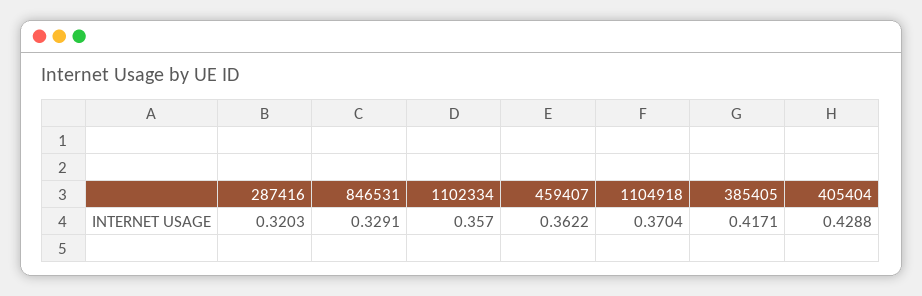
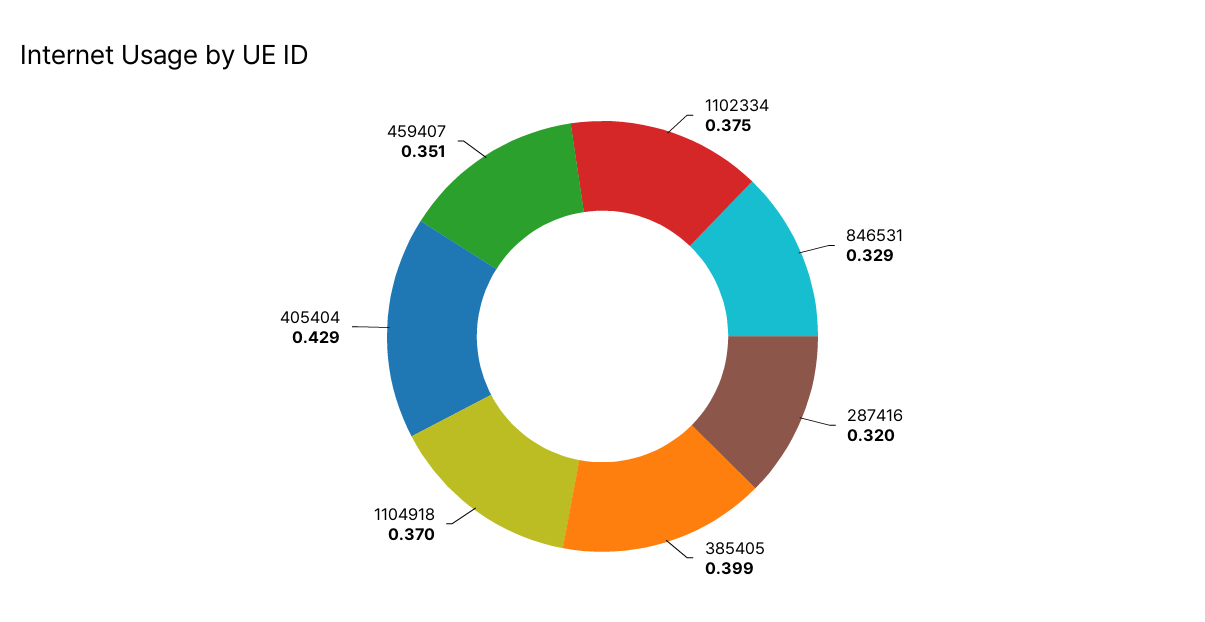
1102334: 0.357 -> 0.375
459407: 0.3622 -> 0.351
385405: 0.4171 -> 0.399

